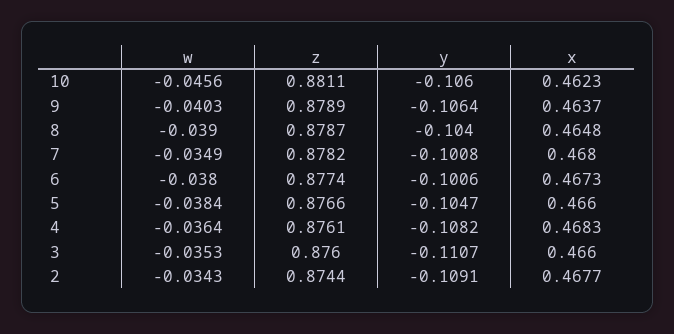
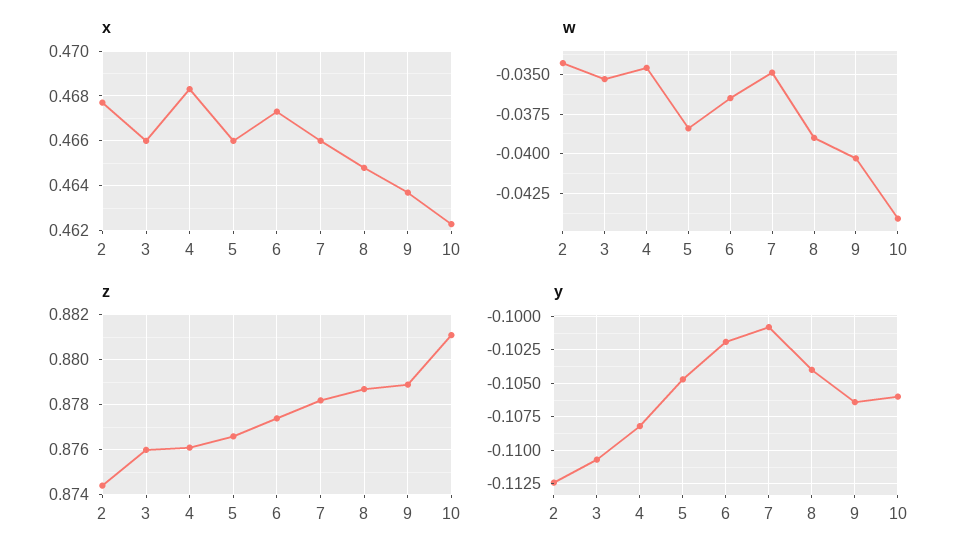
w, 10: -0.0456 -> -0.044
x, 7: 0.468 -> 0.466
w, 6: -0.038 -> -0.0365
y, 6: -0.1006 -> -0.102
w, 4: -0.0364 -> -0.0345
y, 2: -0.1091 -> -0.1125

